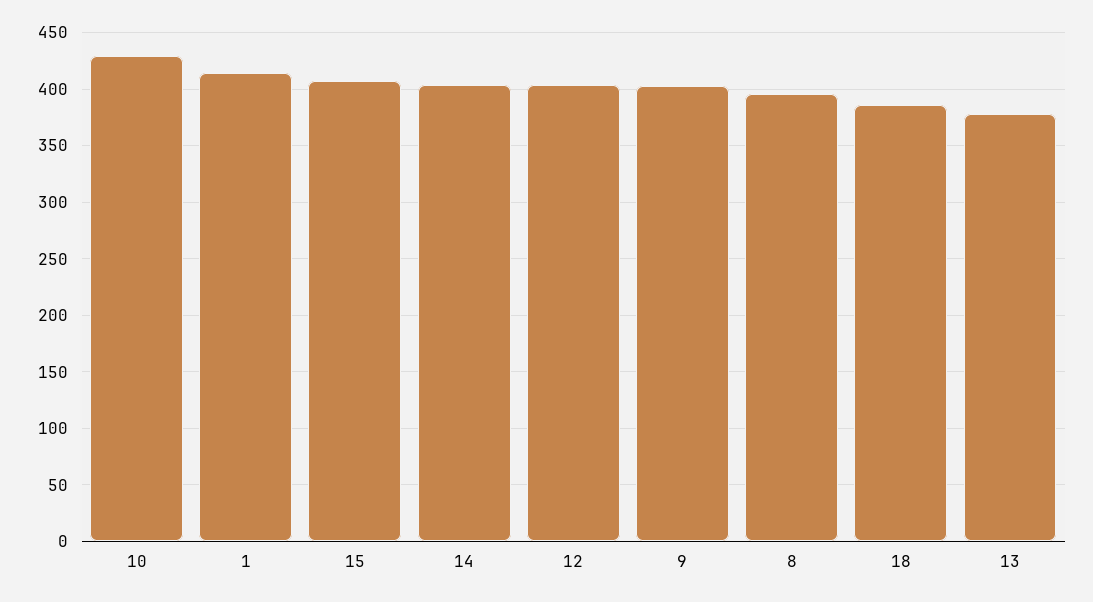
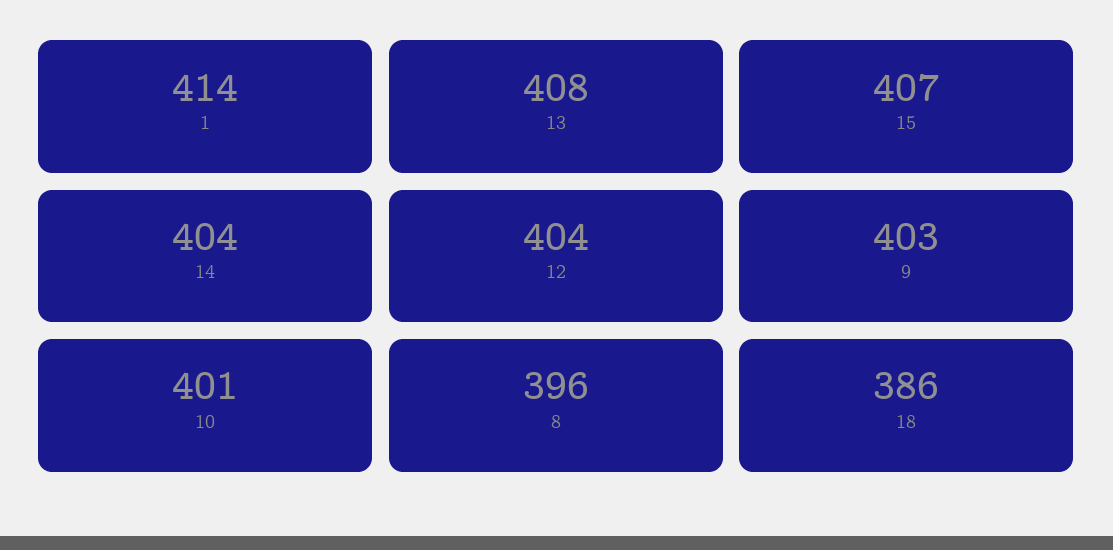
10: 430 -> 401
13: 380 -> 408

